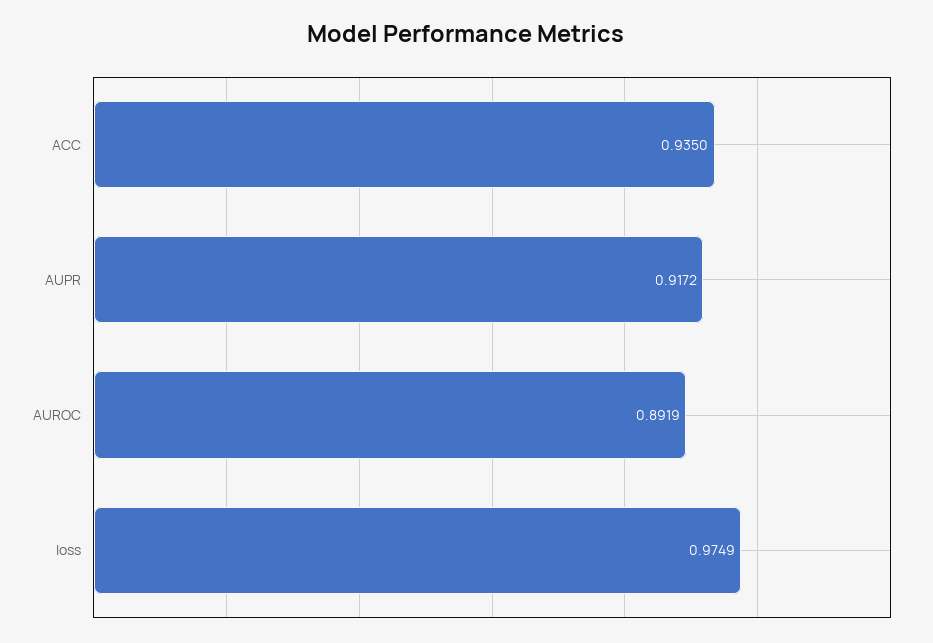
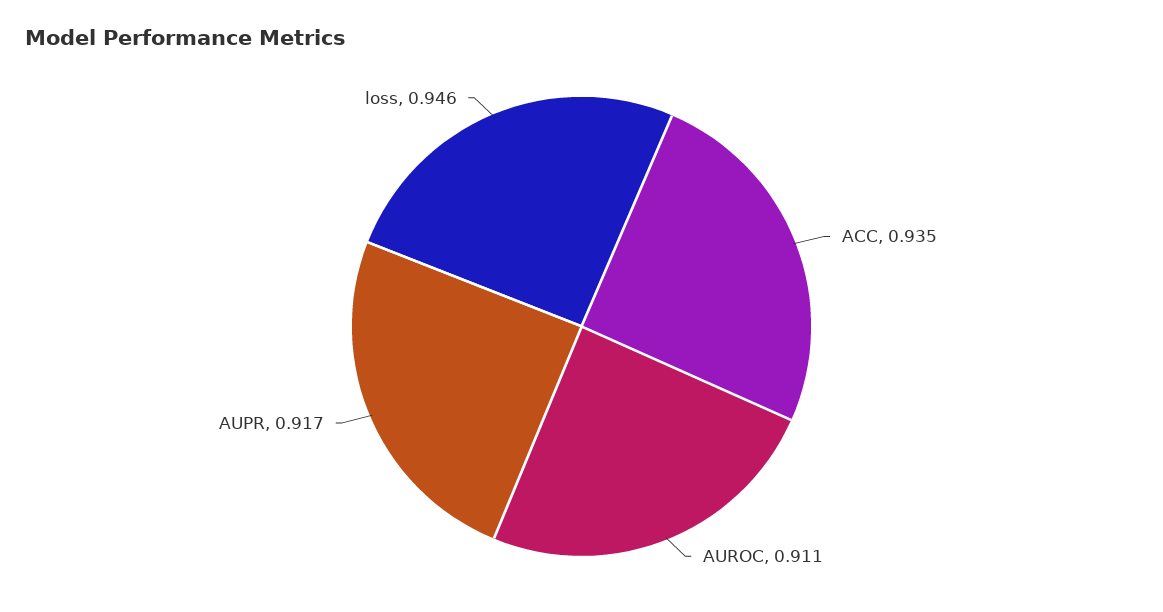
AUROC: 0.8919 -> 0.911
loss: 0.9749 -> 0.946

